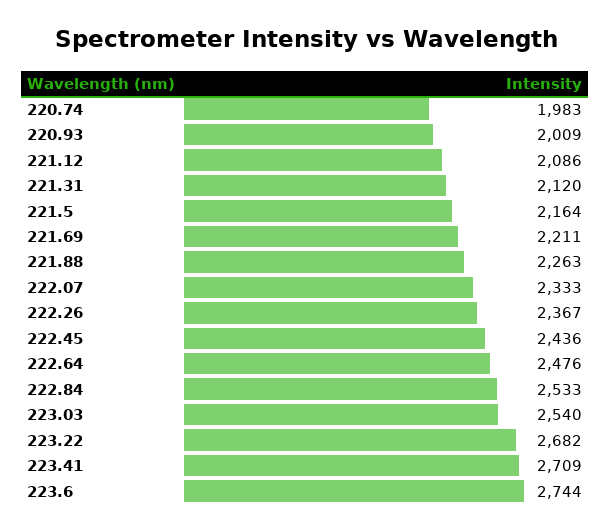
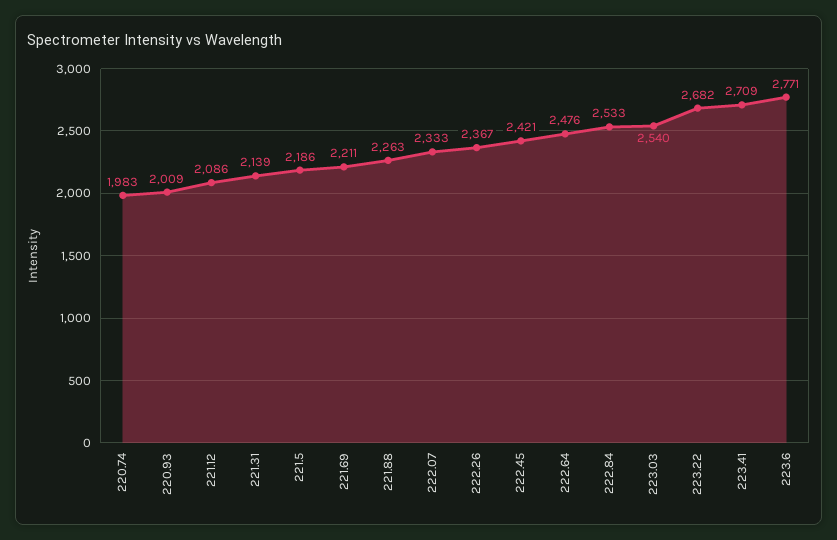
221.31: 2120 -> 2139
221.5: 2164 -> 2186
222.45: 2436 -> 2421
223.6: 2744 -> 2771

